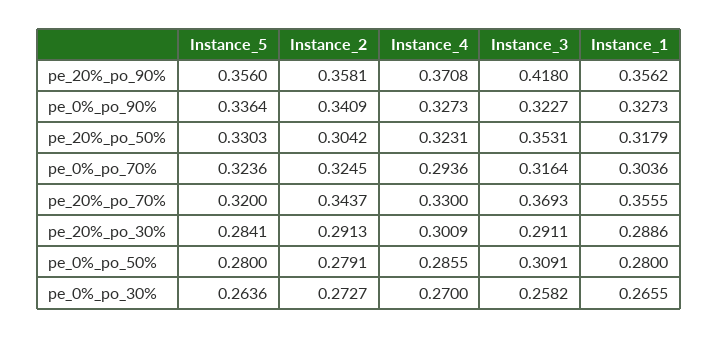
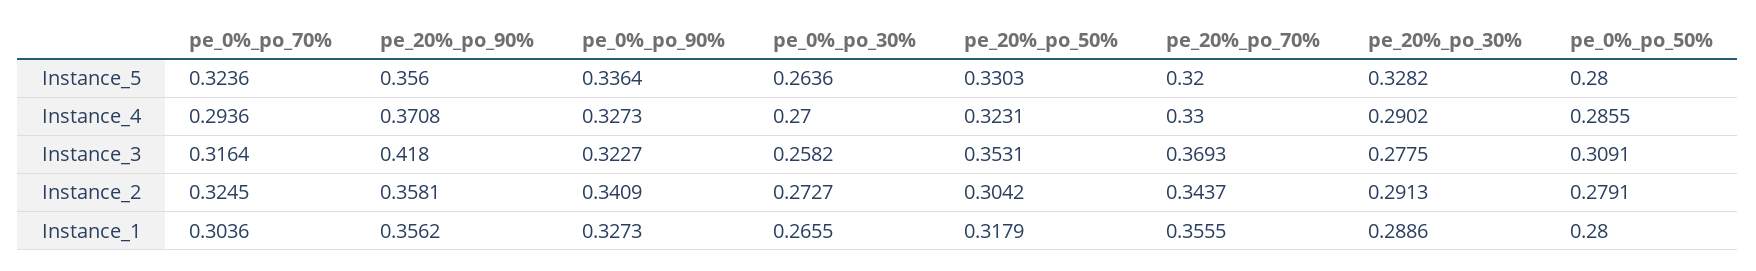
Instance_5, pe_20%_po_30%: 0.2841 -> 0.3282
Instance_4, pe_20%_po_30%: 0.3009 -> 0.2902
Instance_3, pe_20%_po_30%: 0.2911 -> 0.2775

